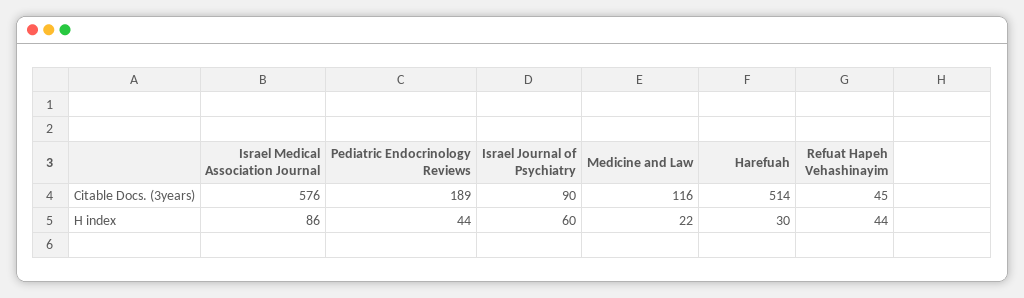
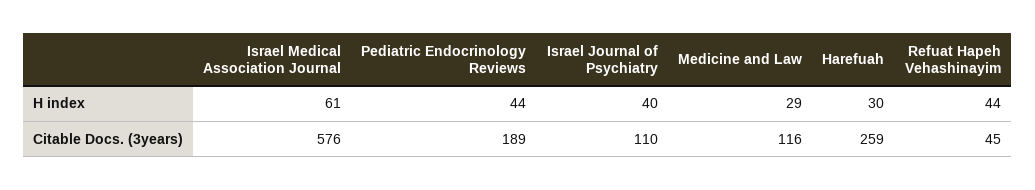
Israel Journal of Psychiatry, Citable Docs. (3years): 90 -> 110
Harefuah, Citable Docs. (3years): 514 -> 259
Israel Medical Association Journal, H index: 86 -> 61
Israel Journal of Psychiatry, H index: 60 -> 40
Medicine and Law, H index: 22 -> 29

